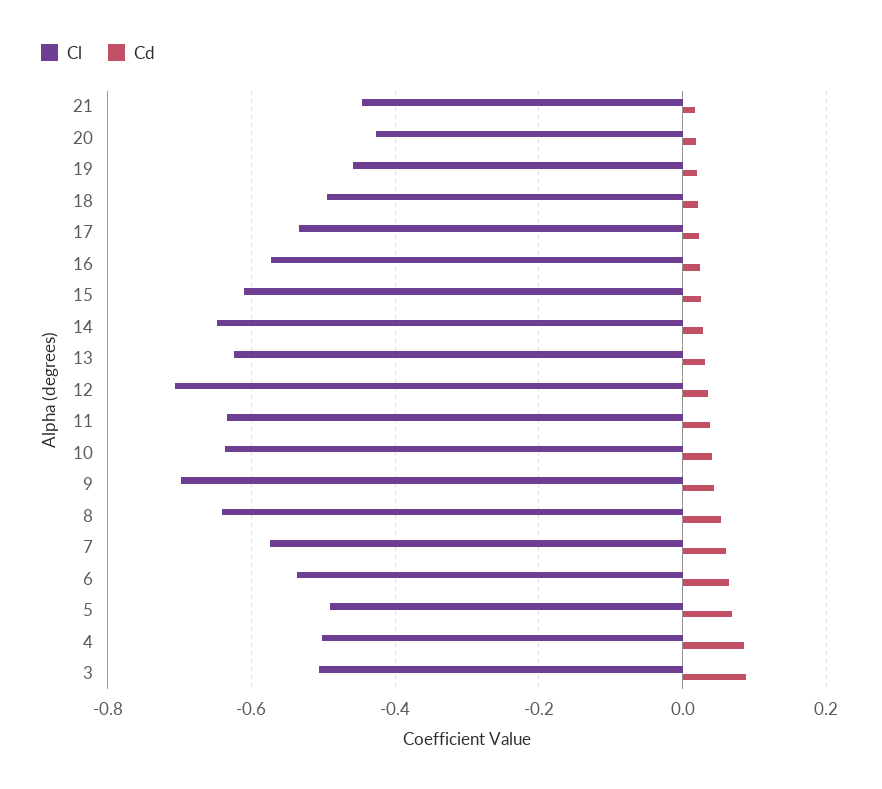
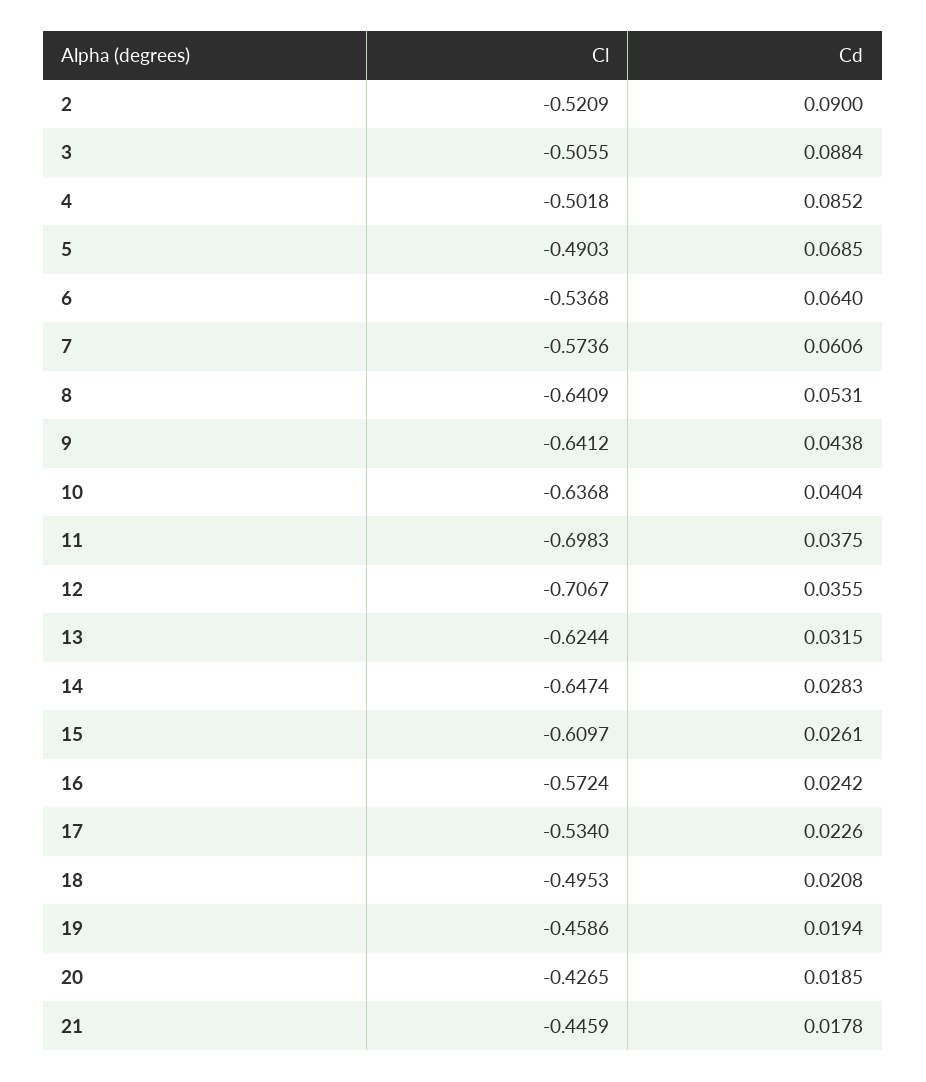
Cl, 11: -0.64 -> -0.6983
Cl, 9: -0.7 -> -0.6412
Cl, 2: none -> -0.5209
Cd, 2: none -> 0.09

